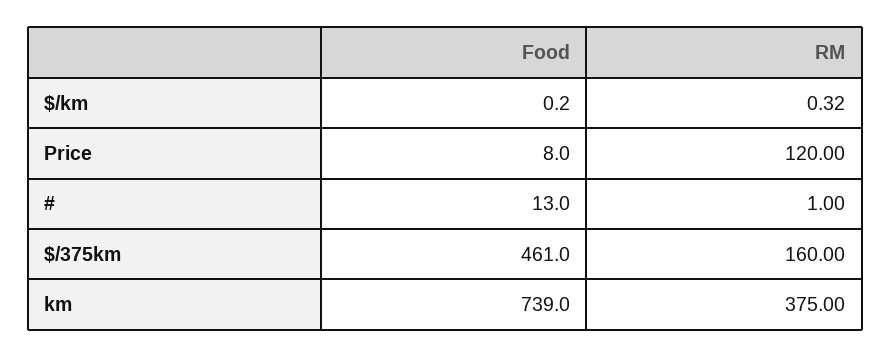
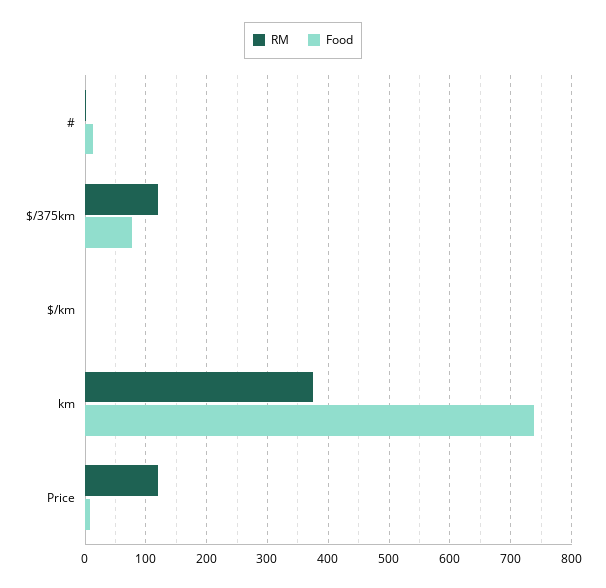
Food, $/375km: 461 -> 80
RM, $/375km: 160 -> 120

